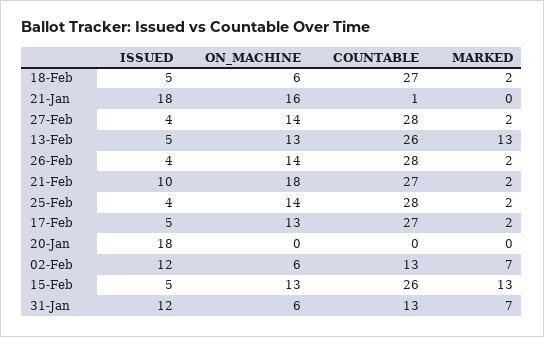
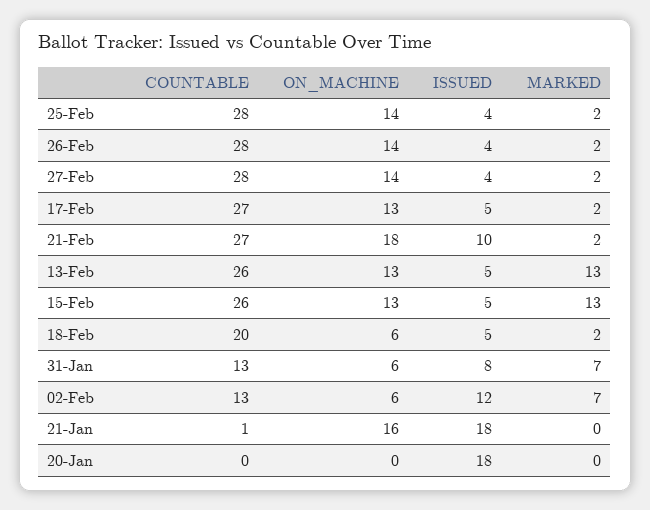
COUNTABLE, 18-Feb: 27 -> 20
ISSUED, 31-Jan: 12 -> 8

